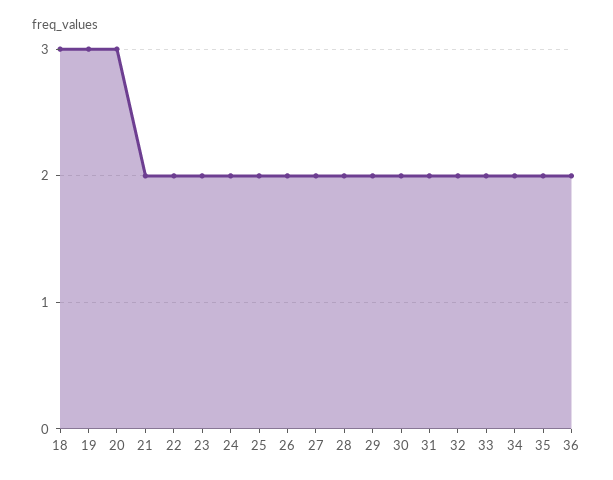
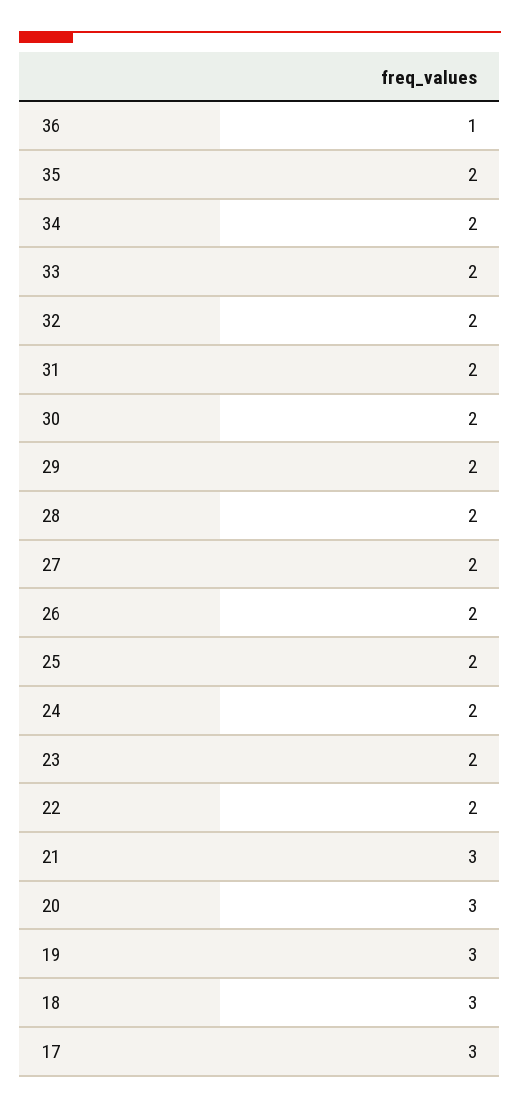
21: 2 -> 3
36: 2 -> 1
17: none -> 3

